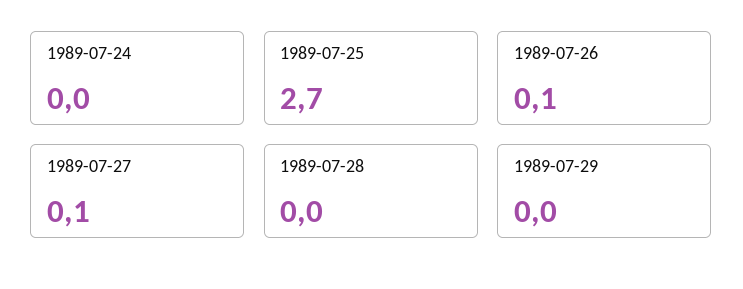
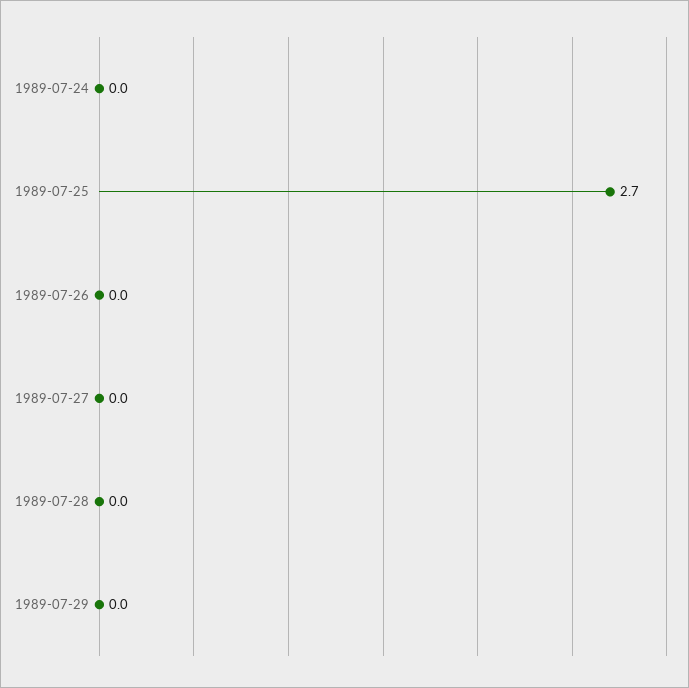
1989-07-26: 0.1 -> 0
1989-07-27: 0.1 -> 0

